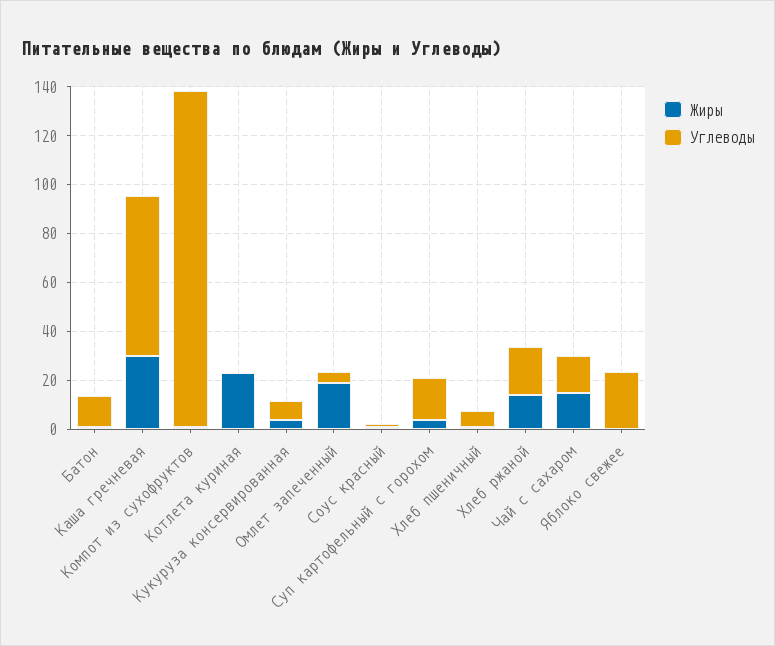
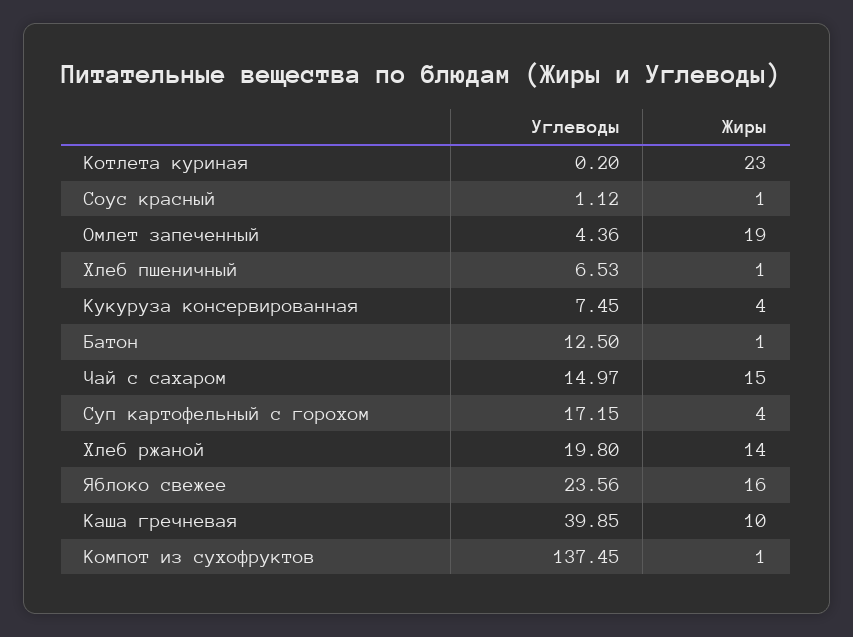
Жиры, Каша гречневая: 30 -> 10
Углеводы, Каша гречневая: 65 -> 39.85
Жиры, Яблоко свежее: 0 -> 16

